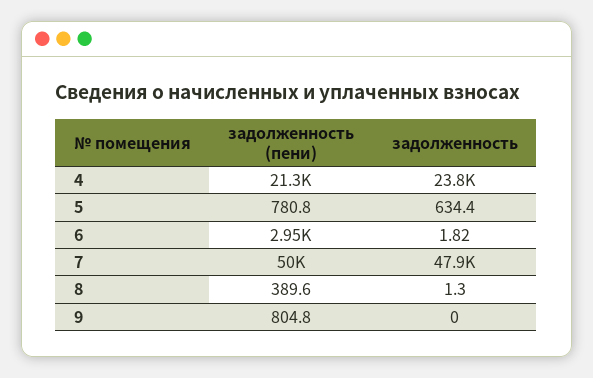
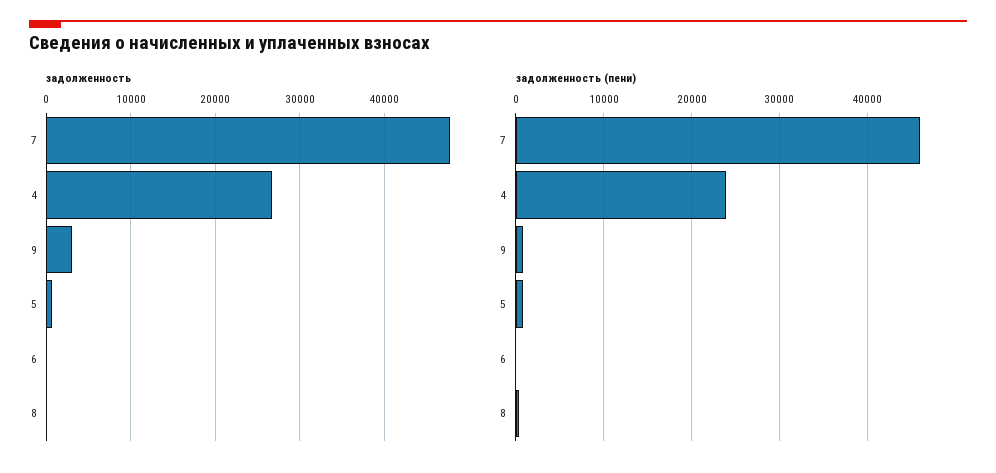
задолженность (пени), 4: 21300 -> 24000
задолженность, 4: 23800 -> 27000
задолженность (пени), 6: 2950 -> 0
задолженность (пени), 7: 50000 -> 46000
задолженность, 9: 0 -> 3000

